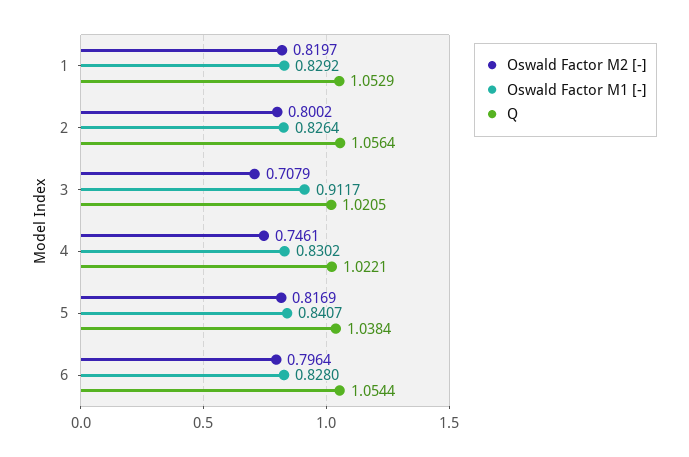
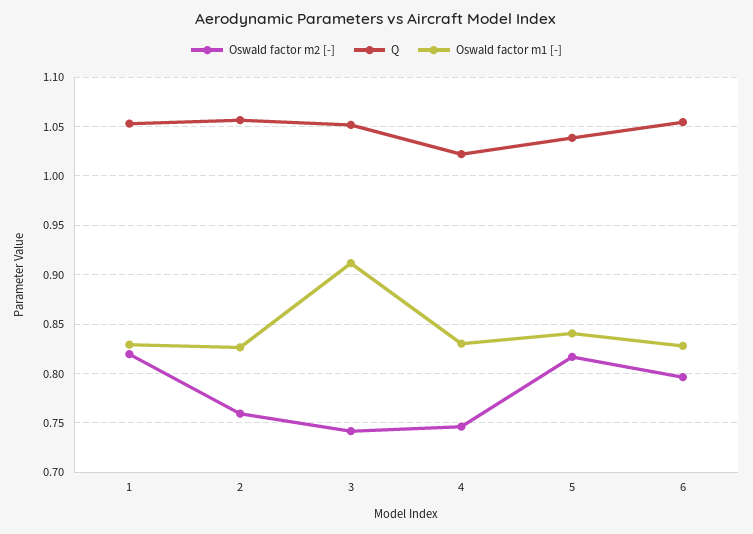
Oswald Factor M2 [-], 2: 0.8002 -> 0.76
Oswald Factor M2 [-], 3: 0.7079 -> 0.74
Q, 3: 1.0205 -> 1.05

